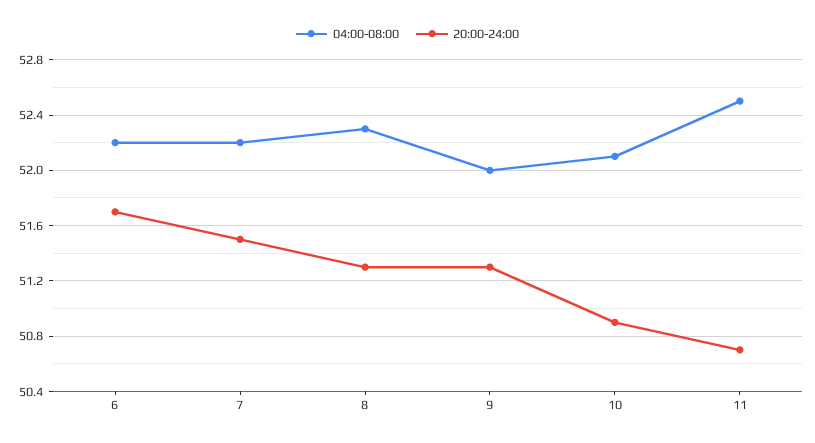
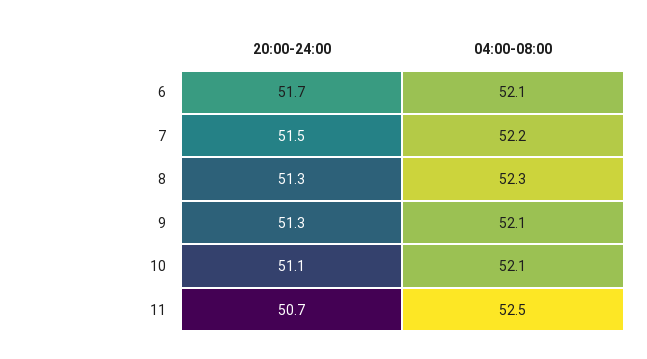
04:00-08:00, 6: 52.2 -> 52.1
04:00-08:00, 9: 52 -> 52.1
20:00-24:00, 10: 50.9 -> 51.1

